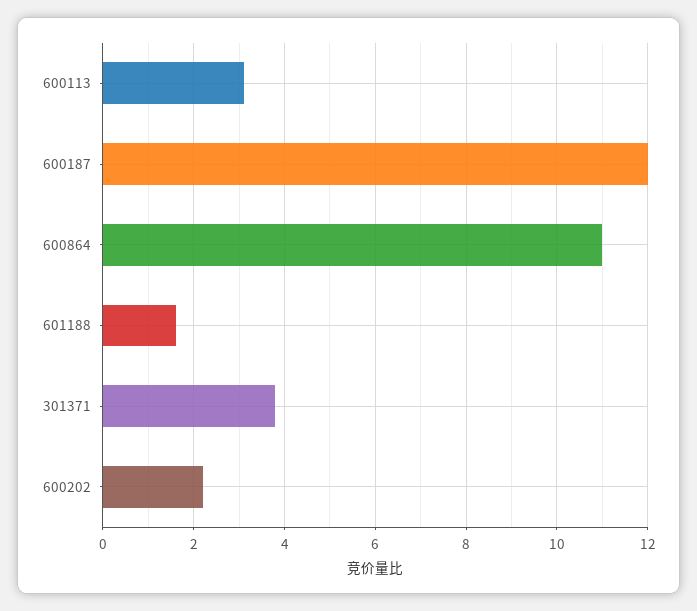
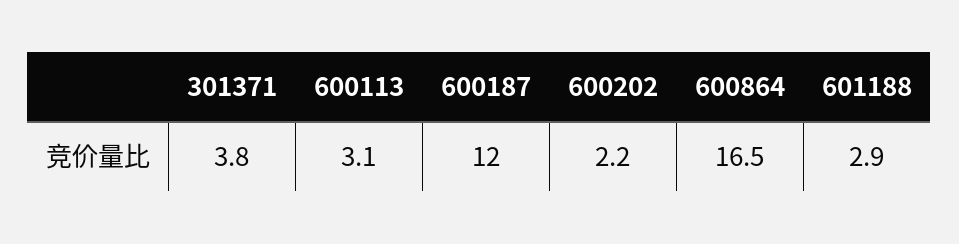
600864: 11 -> 16.5
601188: 1.5 -> 2.9

